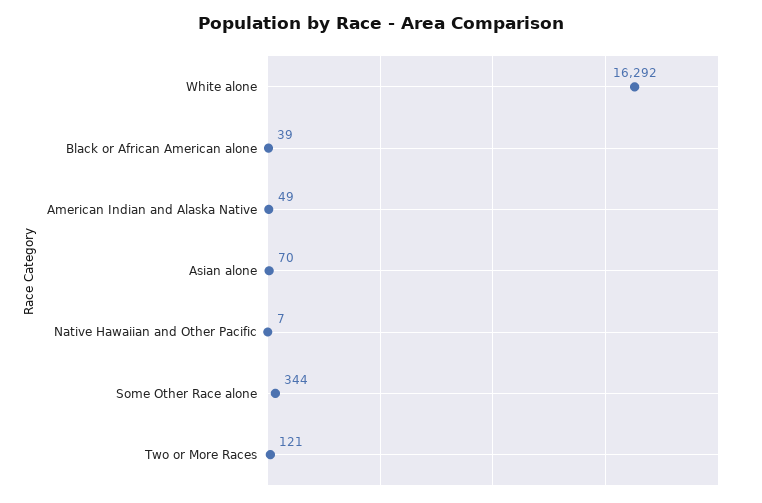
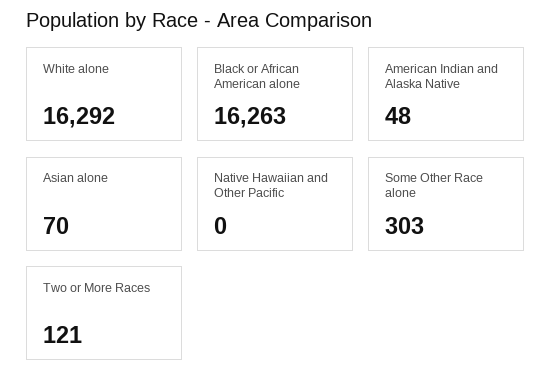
Black or African American alone: 39 -> 16263
American Indian and Alaska Native: 49 -> 48
Native Hawaiian and Other Pacific: 7 -> 0
Some Other Race alone: 344 -> 303

